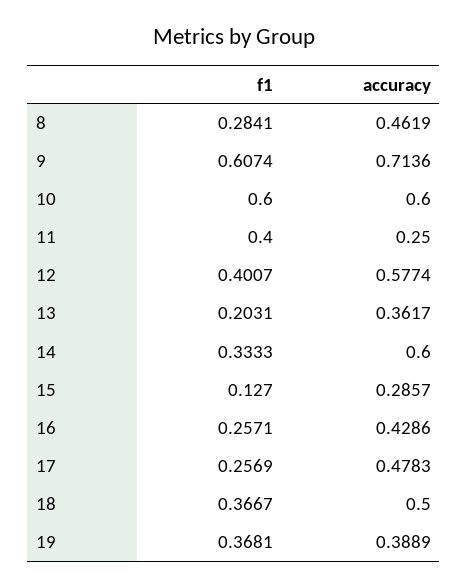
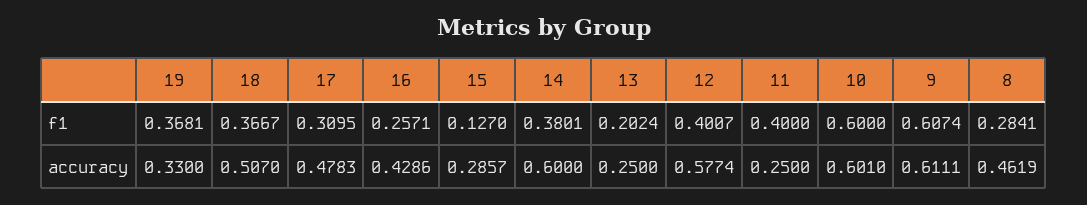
accuracy, 9: 0.7136 -> 0.6111
accuracy, 10: 0.6 -> 0.601
f1, 13: 0.2031 -> 0.2024
accuracy, 13: 0.3617 -> 0.25
f1, 14: 0.3333 -> 0.3801
f1, 17: 0.2569 -> 0.3095
accuracy, 18: 0.5 -> 0.507
accuracy, 19: 0.3889 -> 0.33

